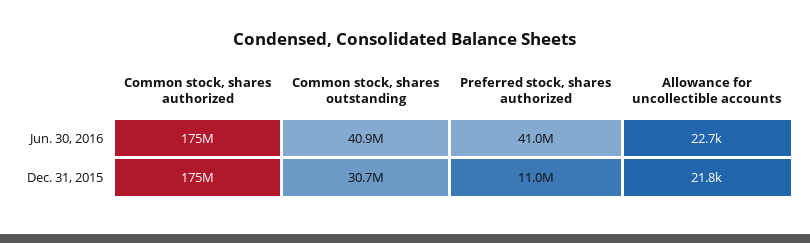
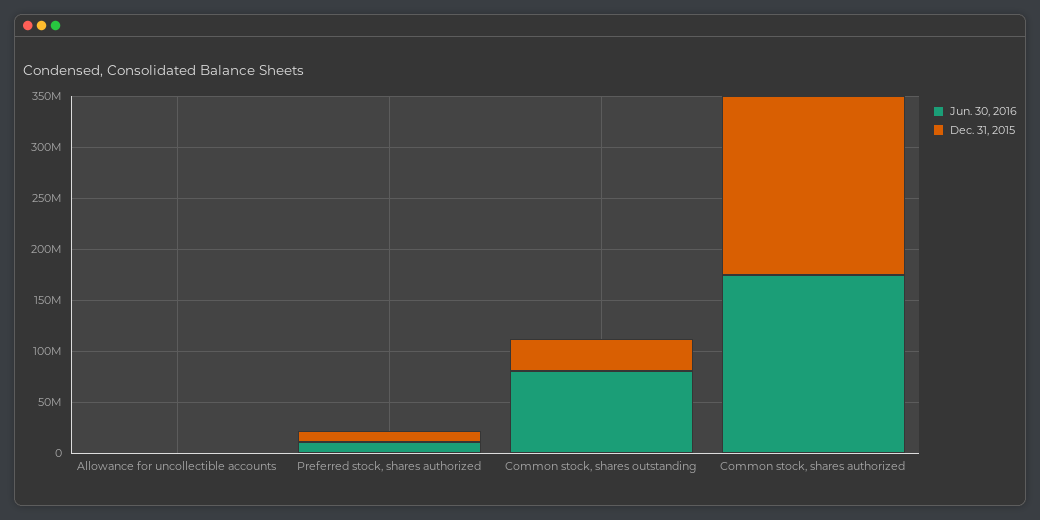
Jun. 30, 2016, Common stock, shares outstanding: 40900000 -> 80000000
Jun. 30, 2016, Preferred stock, shares authorized: 41000000 -> 10000000

